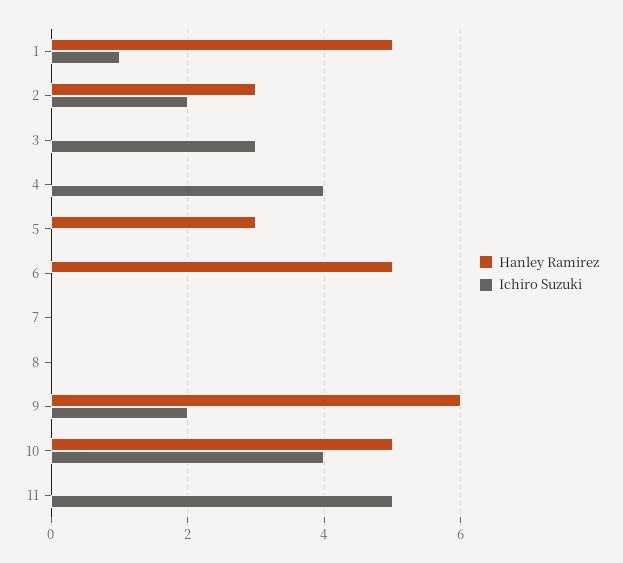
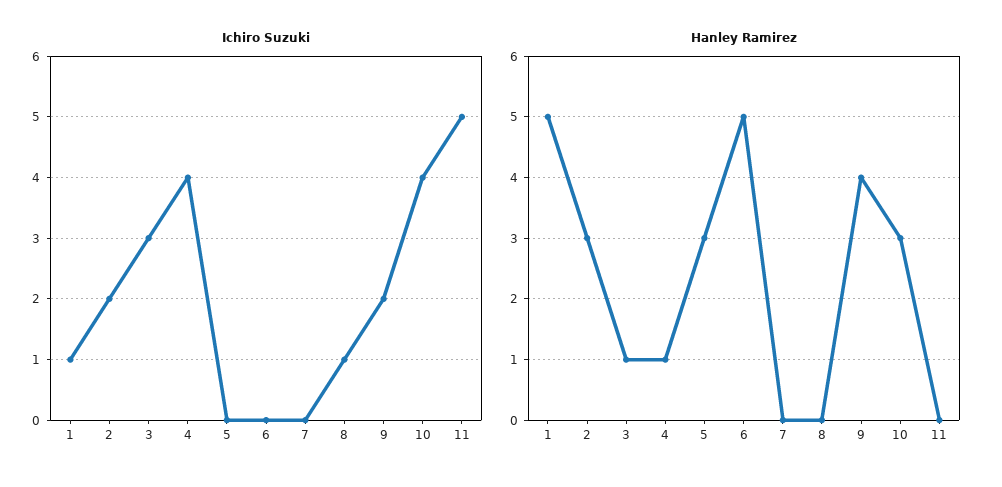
Hanley Ramirez, 3: 0 -> 1
Hanley Ramirez, 4: 0 -> 1
Ichiro Suzuki, 8: 0 -> 1
Hanley Ramirez, 9: 6 -> 4
Hanley Ramirez, 10: 5 -> 3

